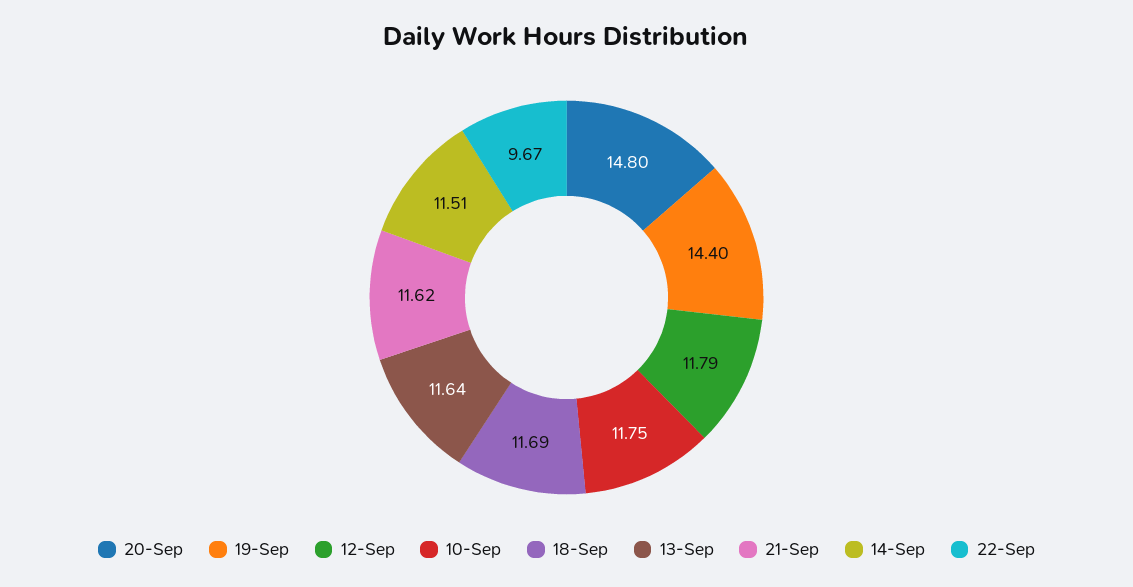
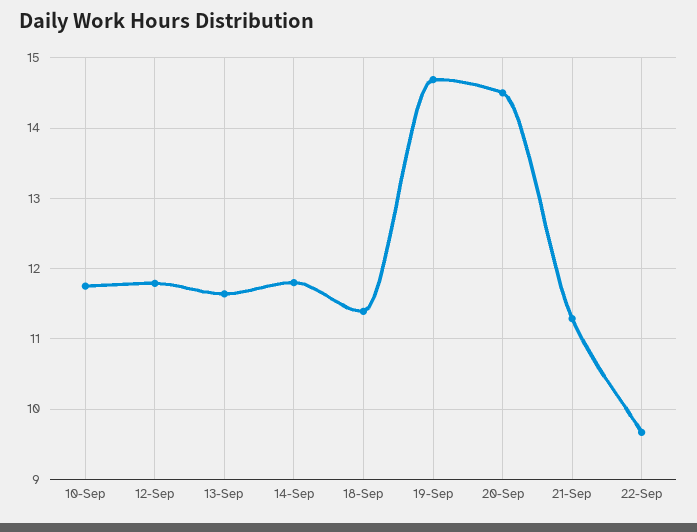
20-Sep: 14.8 -> 14.5
19-Sep: 14.4 -> 14.7
18-Sep: 11.69 -> 11.4
21-Sep: 11.62 -> 11.3
14-Sep: 11.51 -> 11.8

